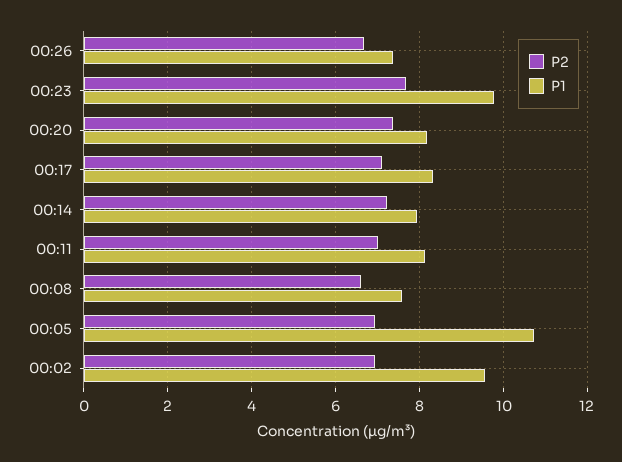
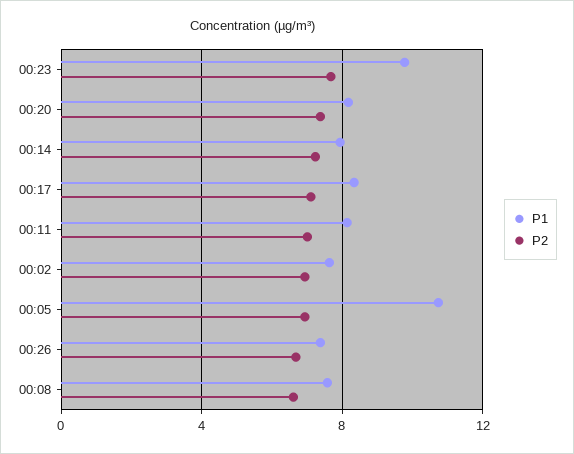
P1, 00:02: 9.6 -> 7.5

